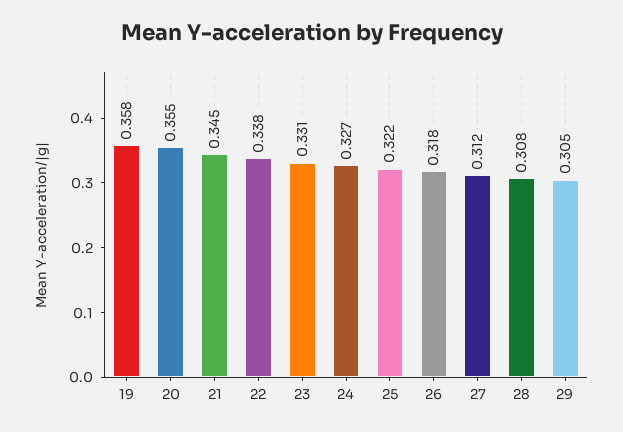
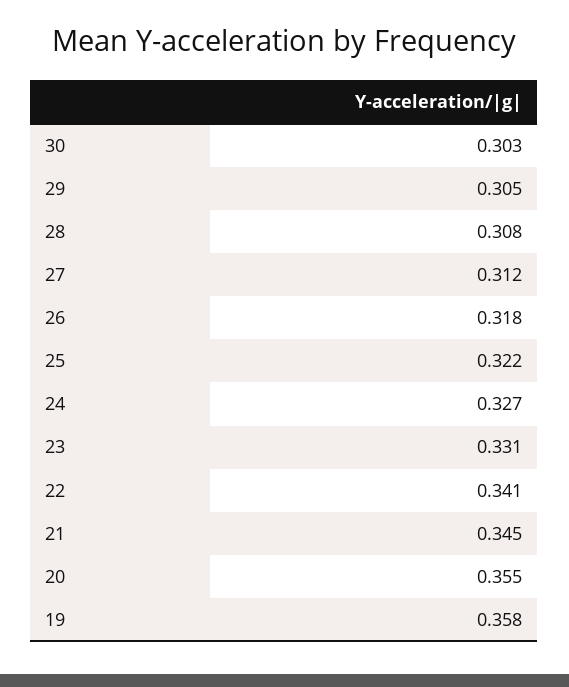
22: 0.338 -> 0.341
30: none -> 0.303

